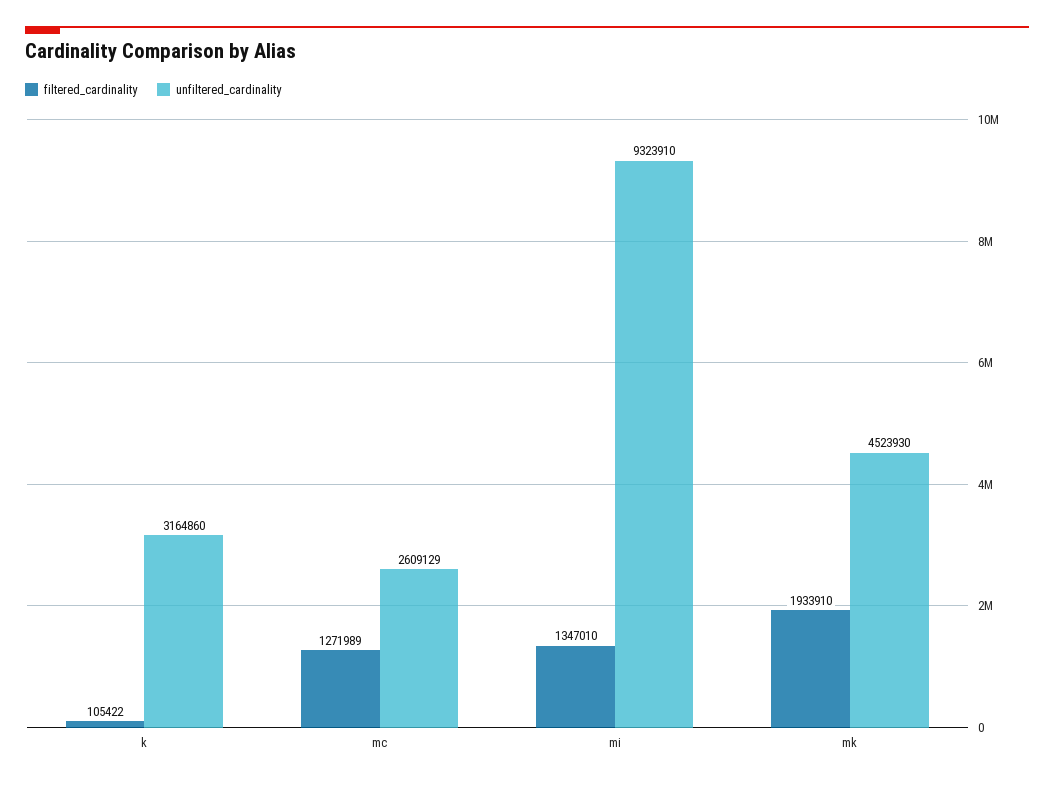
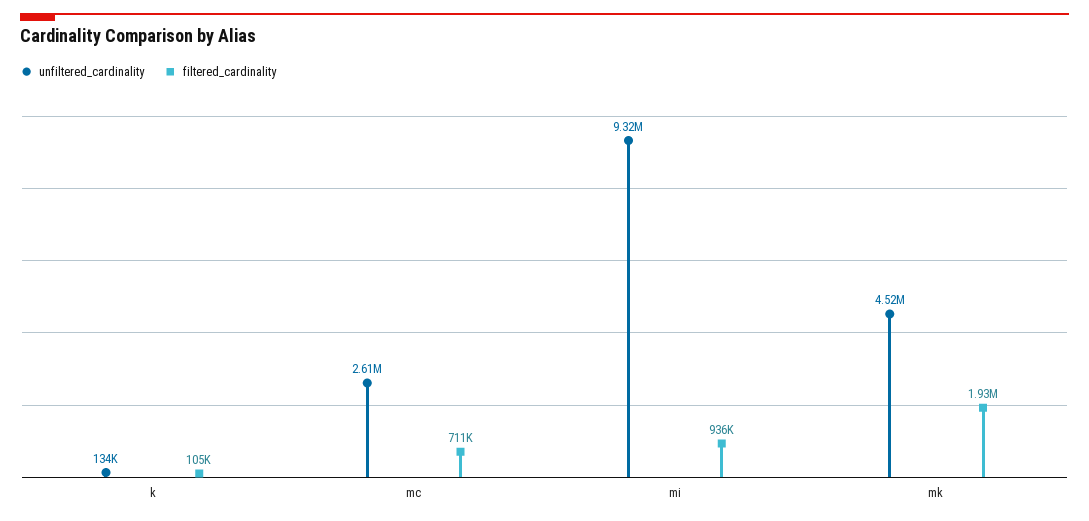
unfiltered_cardinality, k: 3164860 -> 134000
filtered_cardinality, mc: 1271989 -> 711000
filtered_cardinality, mi: 1347010 -> 936000

